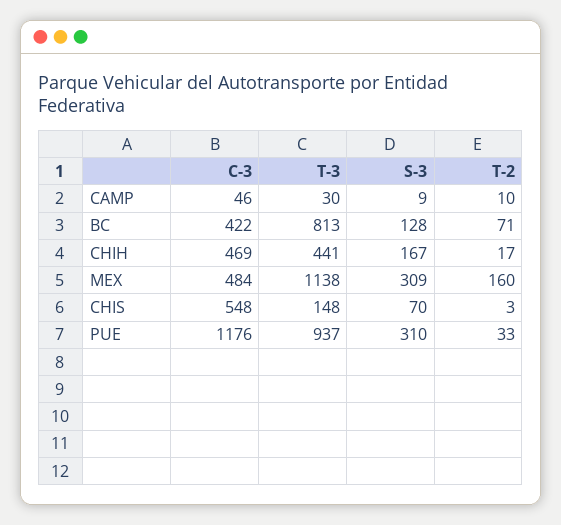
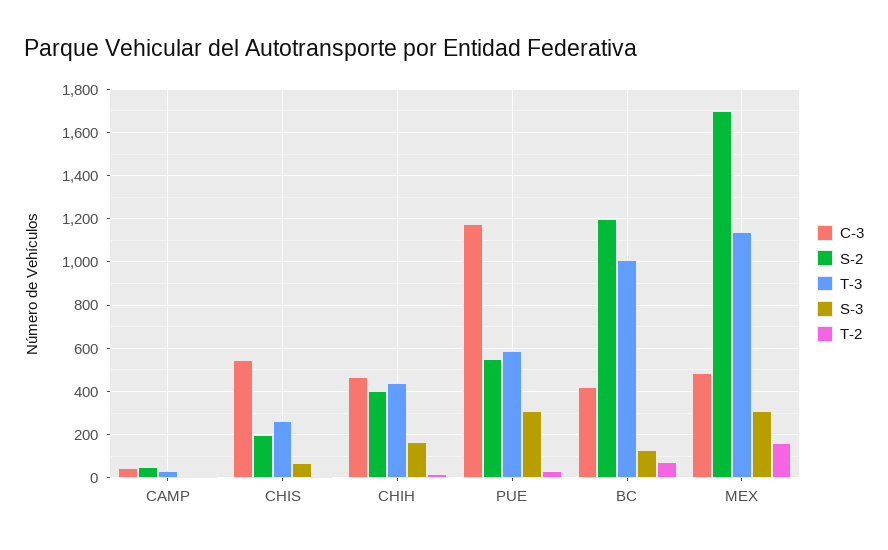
T-3, BC: 813 -> 1000
T-3, CHIS: 148 -> 250
T-3, PUE: 937 -> 600
S-2, CAMP: none -> 50
S-2, CHIS: none -> 200
S-2, CHIH: none -> 400
S-2, PUE: none -> 550
S-2, BC: none -> 1200
S-2, MEX: none -> 1700

